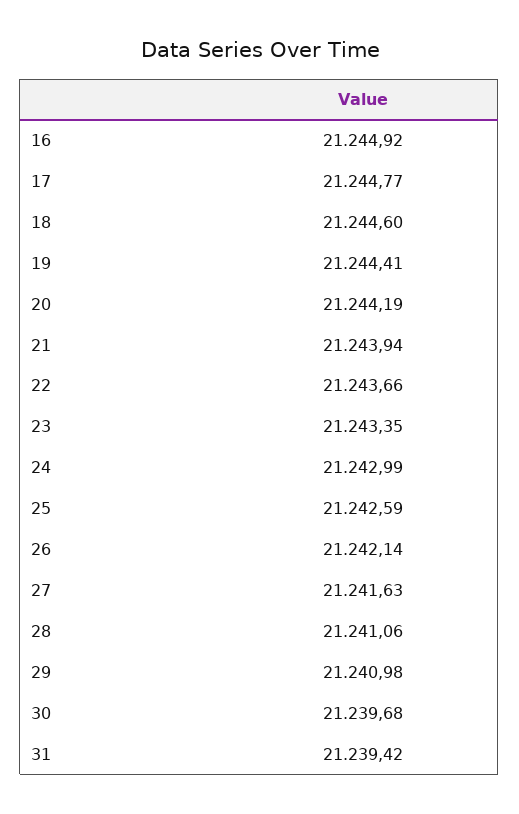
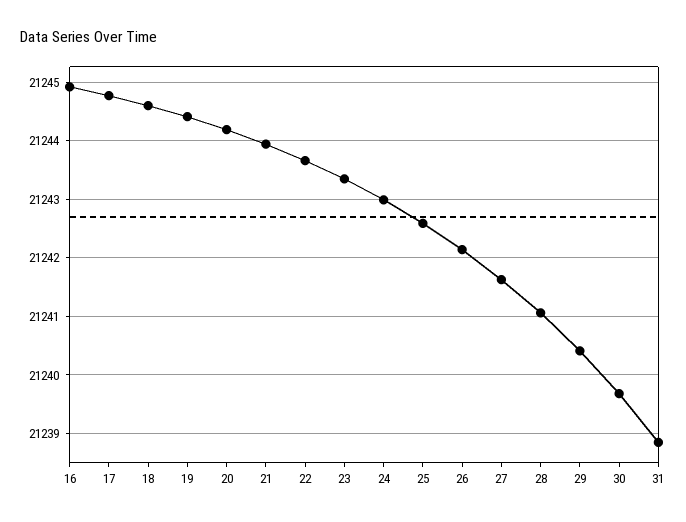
29: 21240.98 -> 21240.4
31: 21239.42 -> 21238.8

